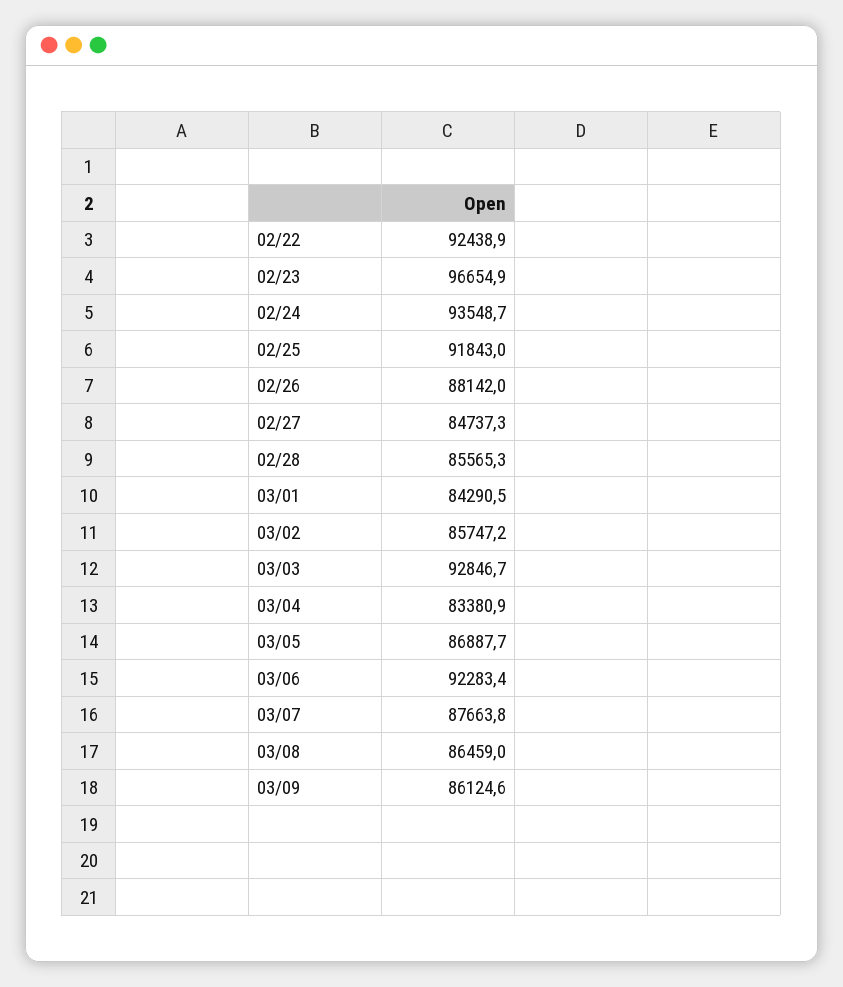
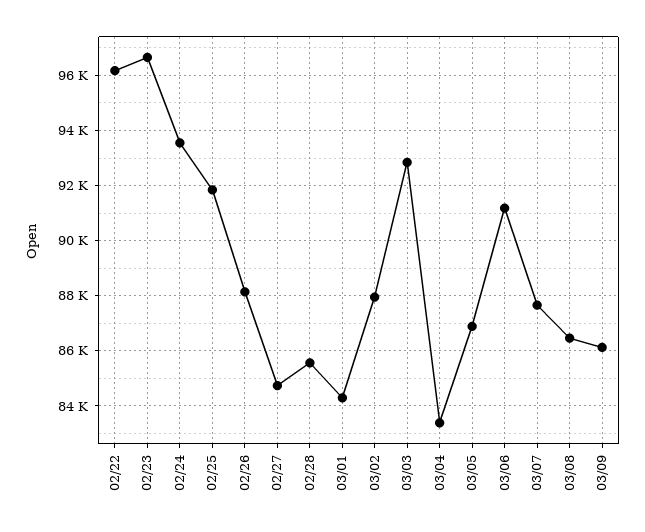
02/22: 92438.9 -> 96250
03/02: 85747.2 -> 88000
03/06: 92283.4 -> 91250

